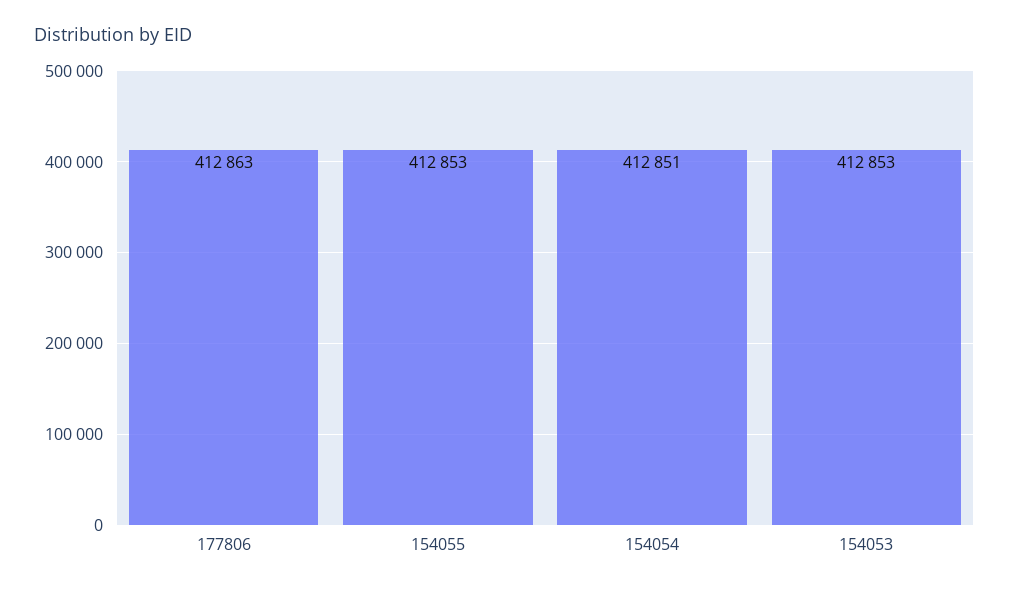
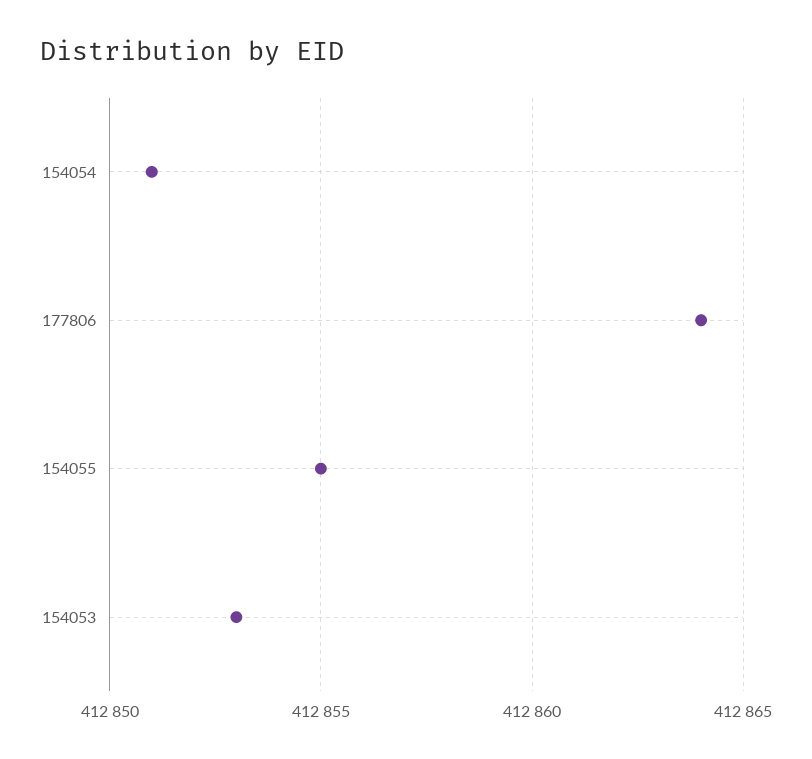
177806: 412863 -> 412864
154055: 412853 -> 412855

